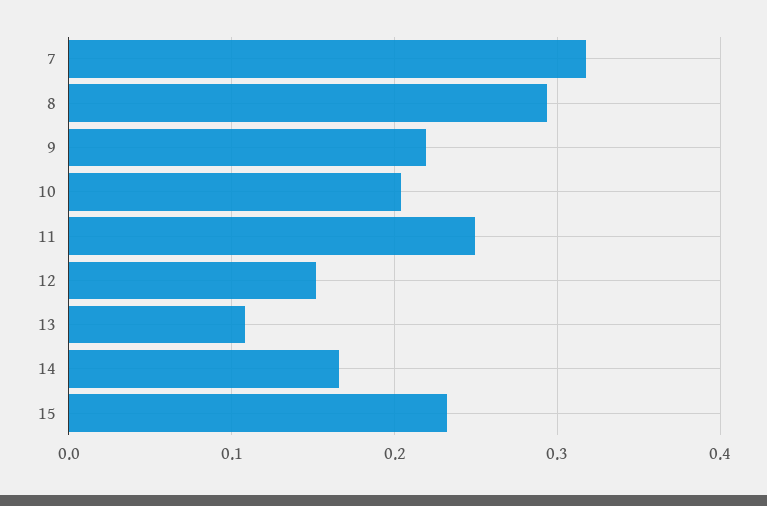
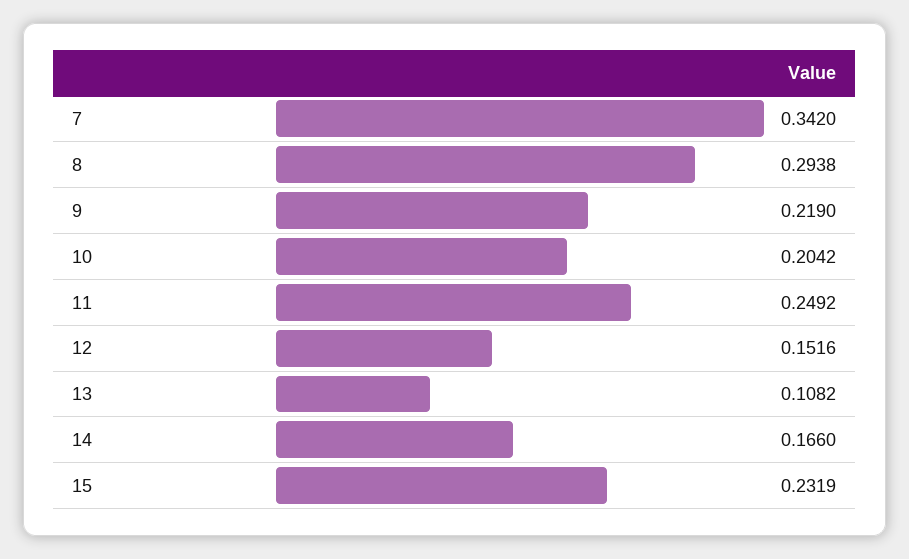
7: 0.32 -> 0.342

